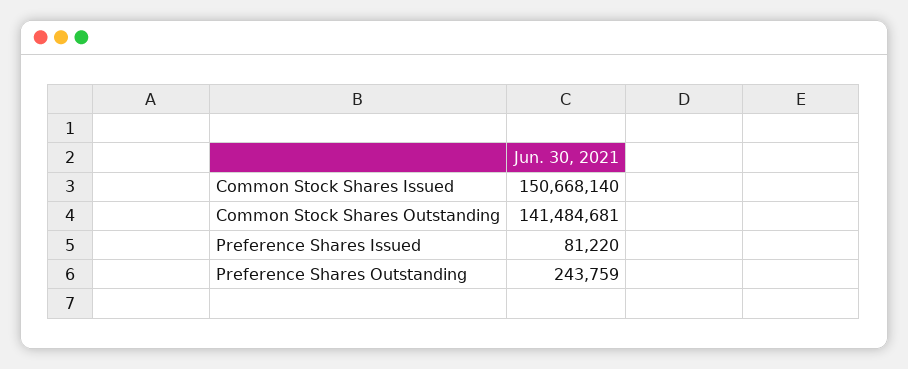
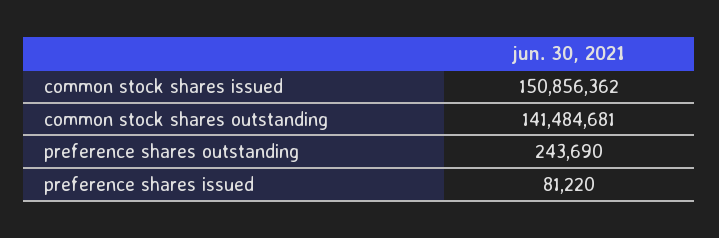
Common Stock Shares Issued: 150668140 -> 150856362
Preference Shares Outstanding: 243759 -> 243690

